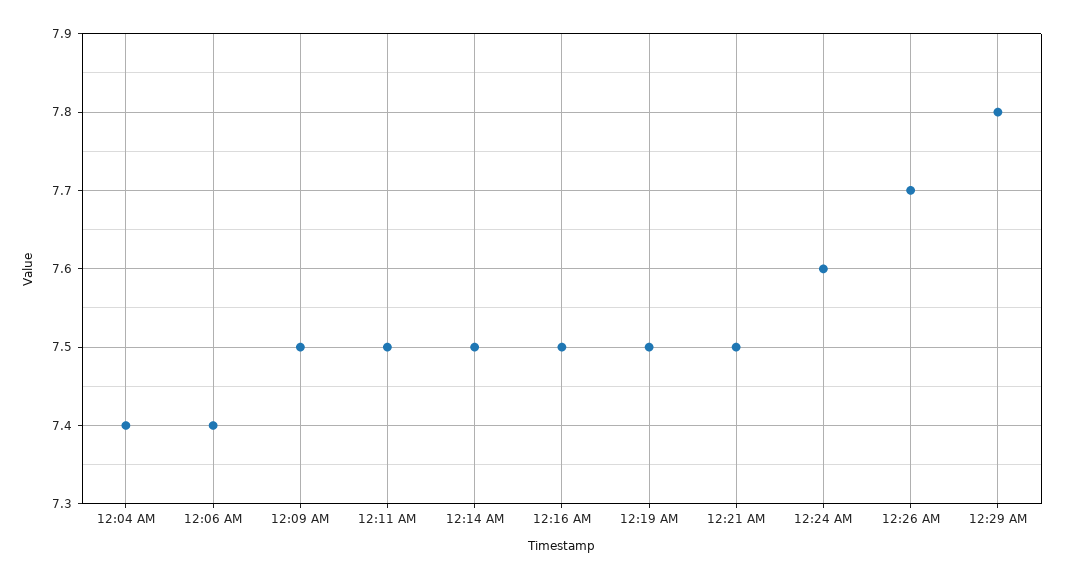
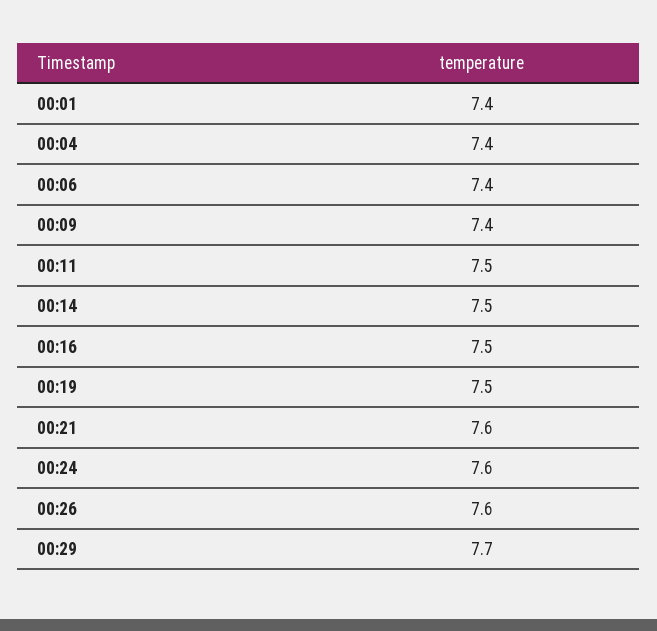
12:09 AM: 7.5 -> 7.4
12:21 AM: 7.5 -> 7.6
12:26 AM: 7.7 -> 7.6
12:29 AM: 7.8 -> 7.7
00:01: none -> 7.4

